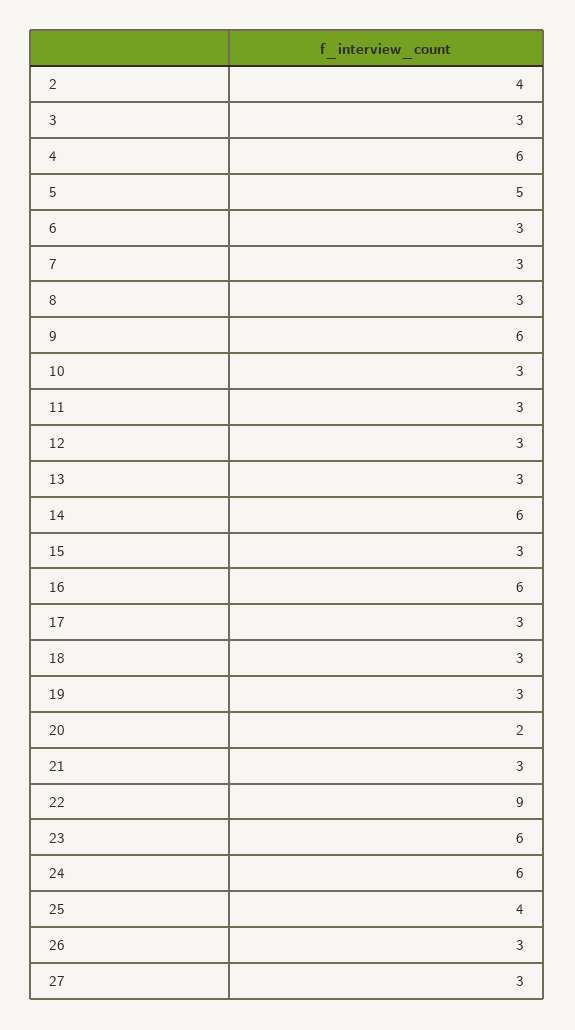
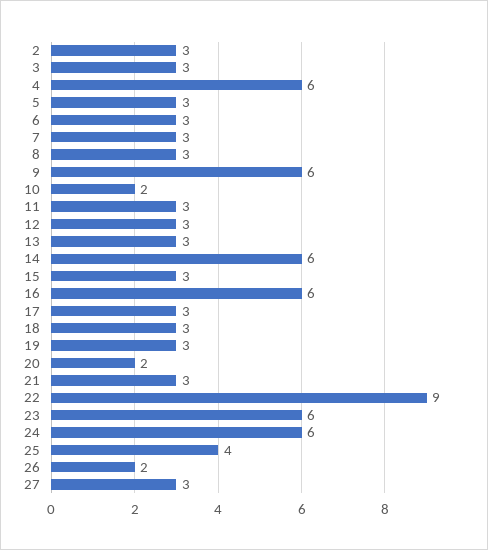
2: 4 -> 3
5: 5 -> 3
10: 3 -> 2
26: 3 -> 2

